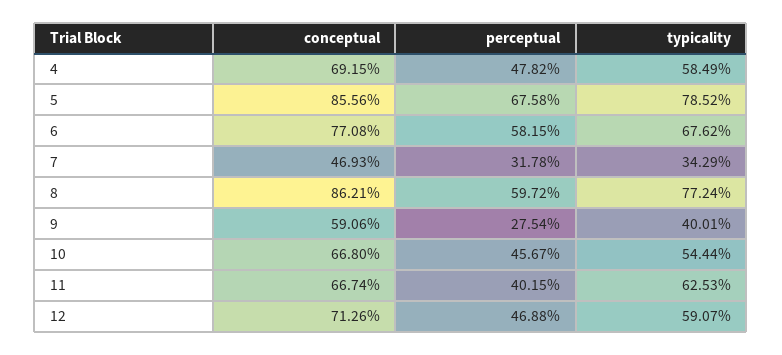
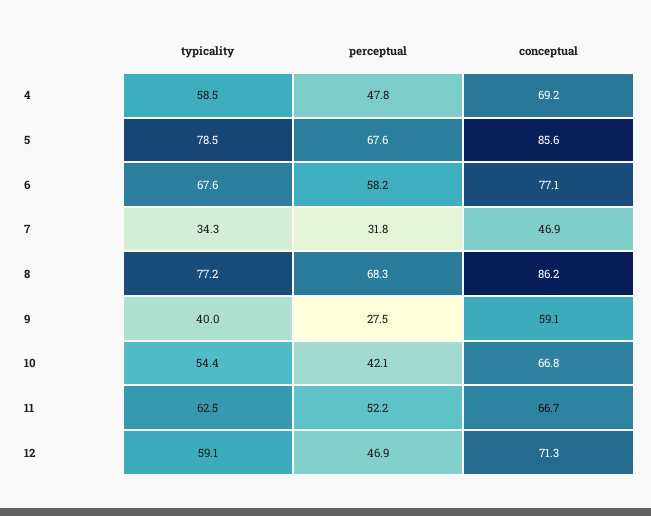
perceptual, 8: 59.72 -> 68.3
perceptual, 10: 45.67 -> 42.1
perceptual, 11: 40.15 -> 52.2

